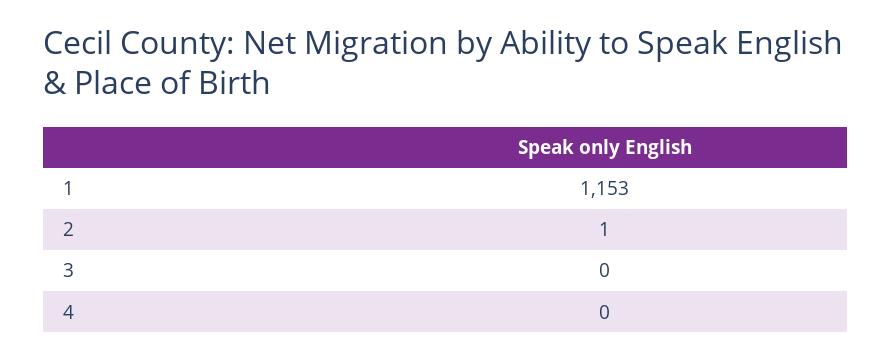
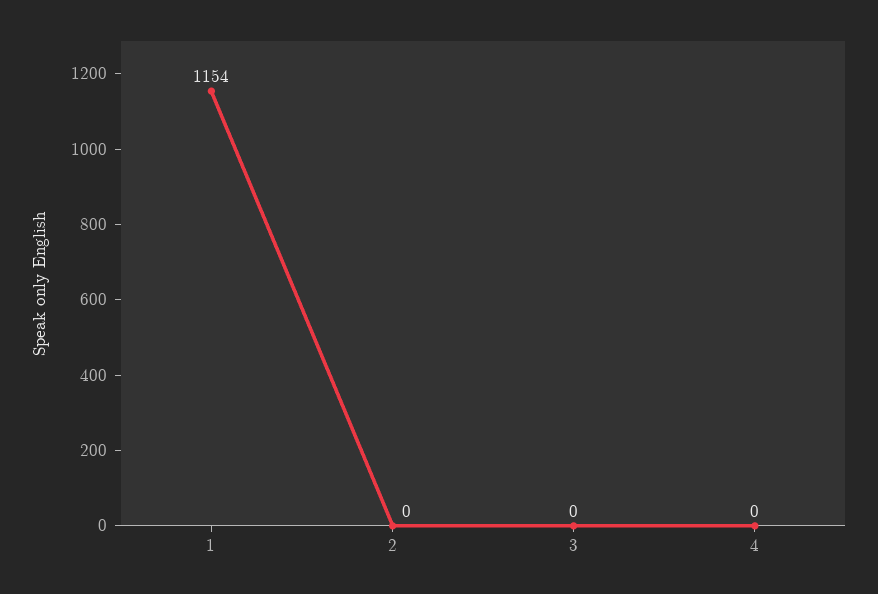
1: 1153 -> 1154
2: 1 -> 0

